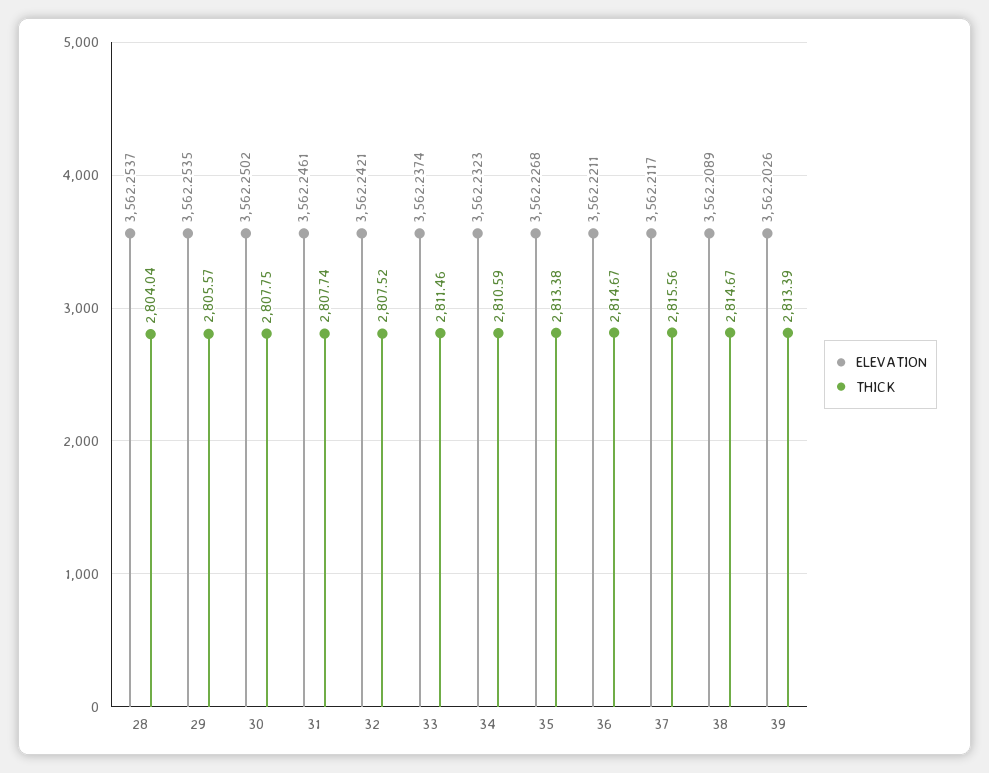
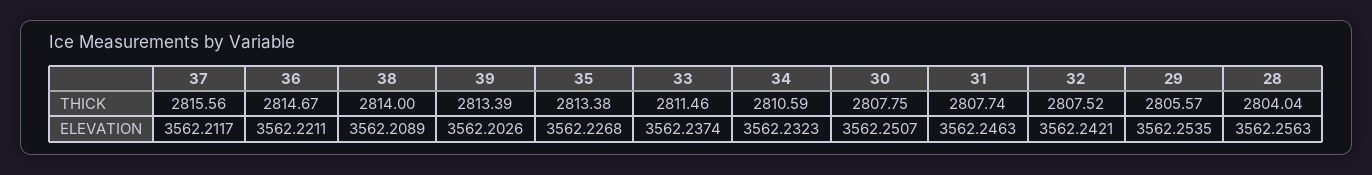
ELEVATION, 28: 3562.2537 -> 3562.2563
ELEVATION, 30: 3562.2502 -> 3562.2507
ELEVATION, 31: 3562.2461 -> 3562.2463
THICK, 38: 2814.67 -> 2814

